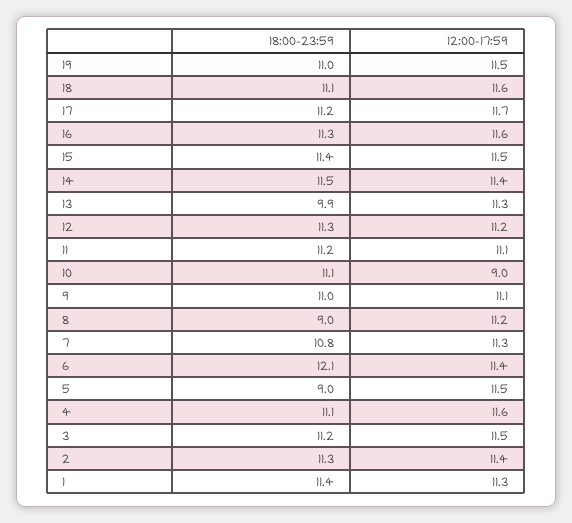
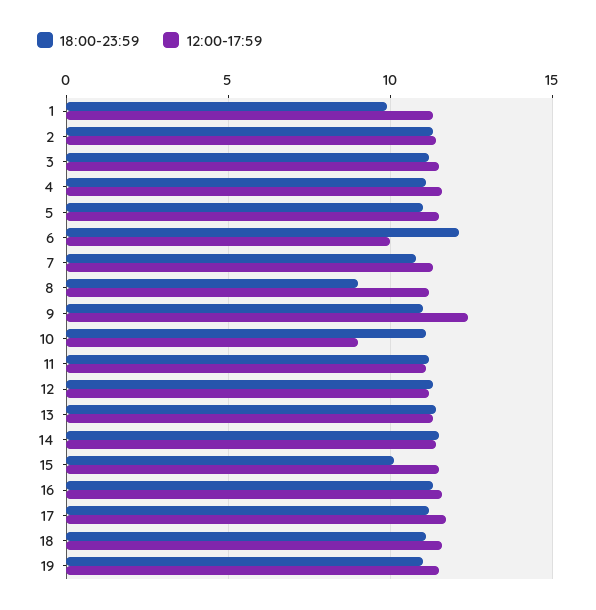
18:00-23:59, 15: 11.4 -> 10
18:00-23:59, 13: 9.9 -> 11.5
12:00-17:59, 9: 11.1 -> 12.5
12:00-17:59, 6: 11.4 -> 10
18:00-23:59, 5: 9 -> 11
18:00-23:59, 1: 11.4 -> 10

